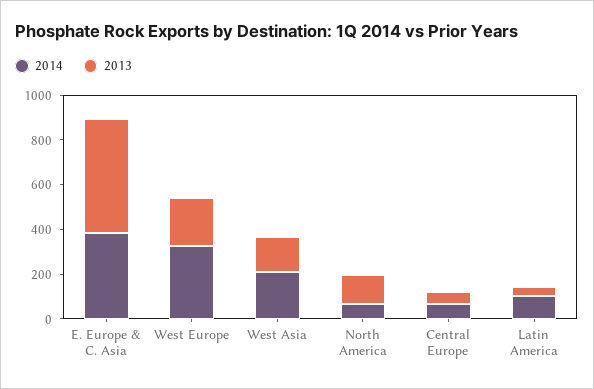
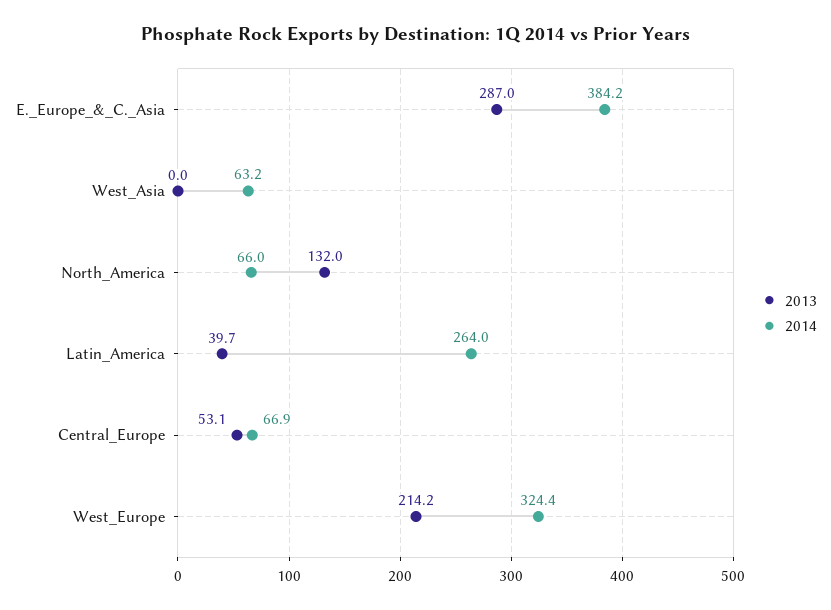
2013, E. Europe & C. Asia: 500 -> 287
2014, West Asia: 200 -> 63.2
2013, West Asia: 150 -> 0
2014, Latin America: 100 -> 264

